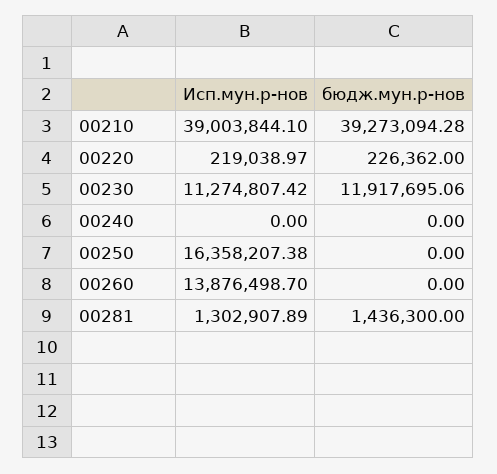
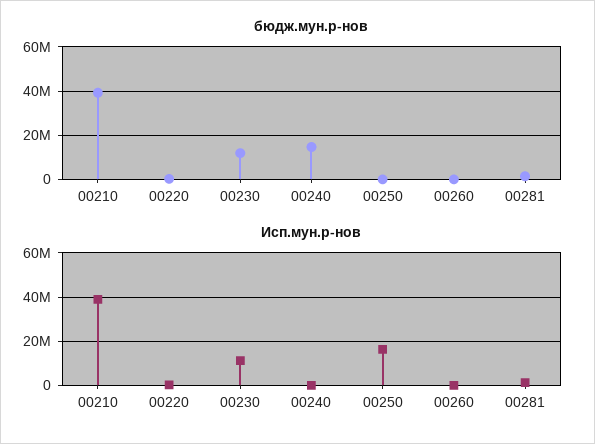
бюдж.мун.р-нов, 00240: 0 -> 15000000
Исп.мун.р-нов, 00260: 13876498.7 -> 0

